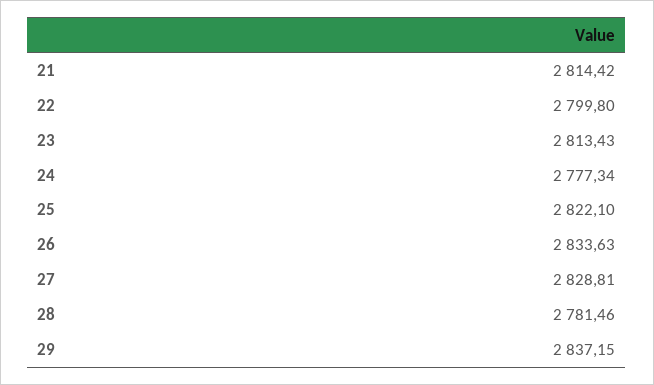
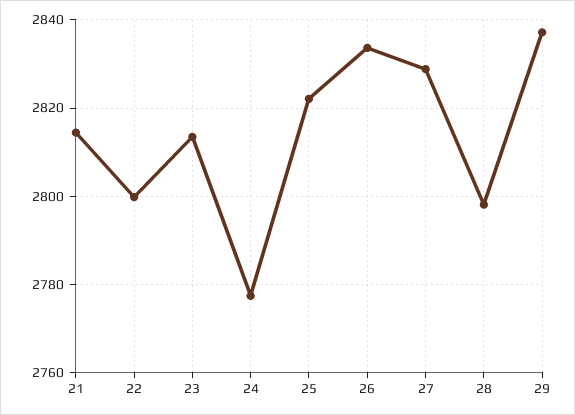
28: 2781.46 -> 2798

